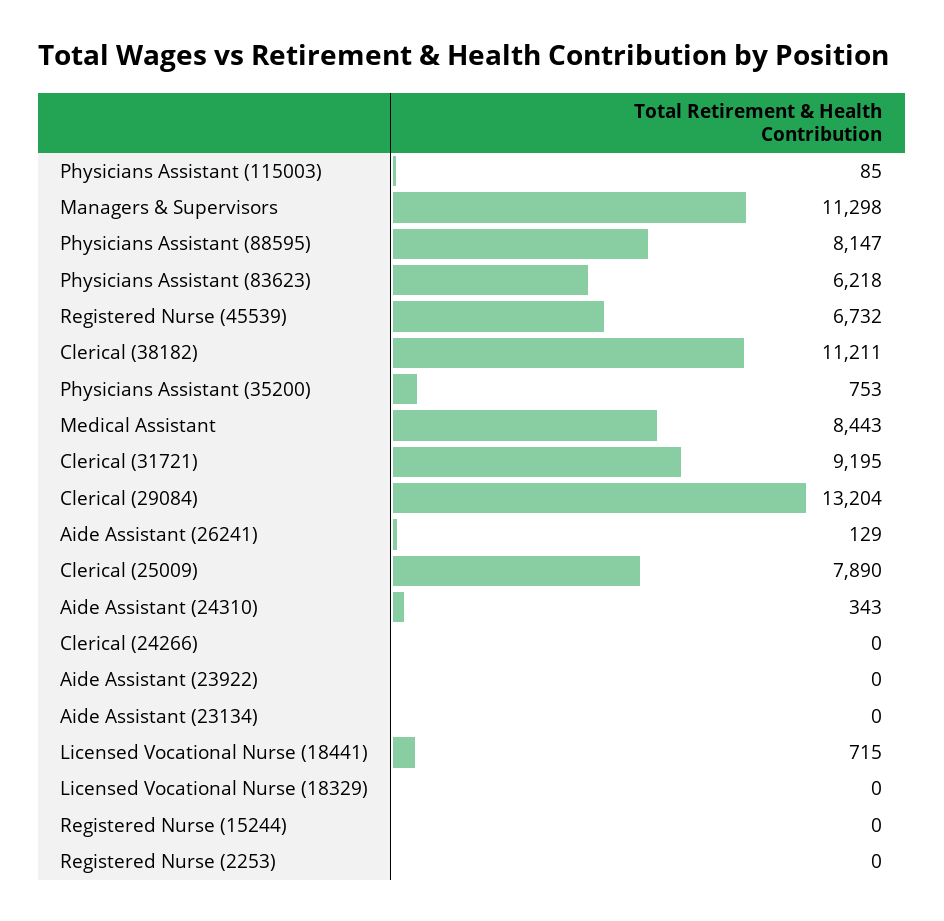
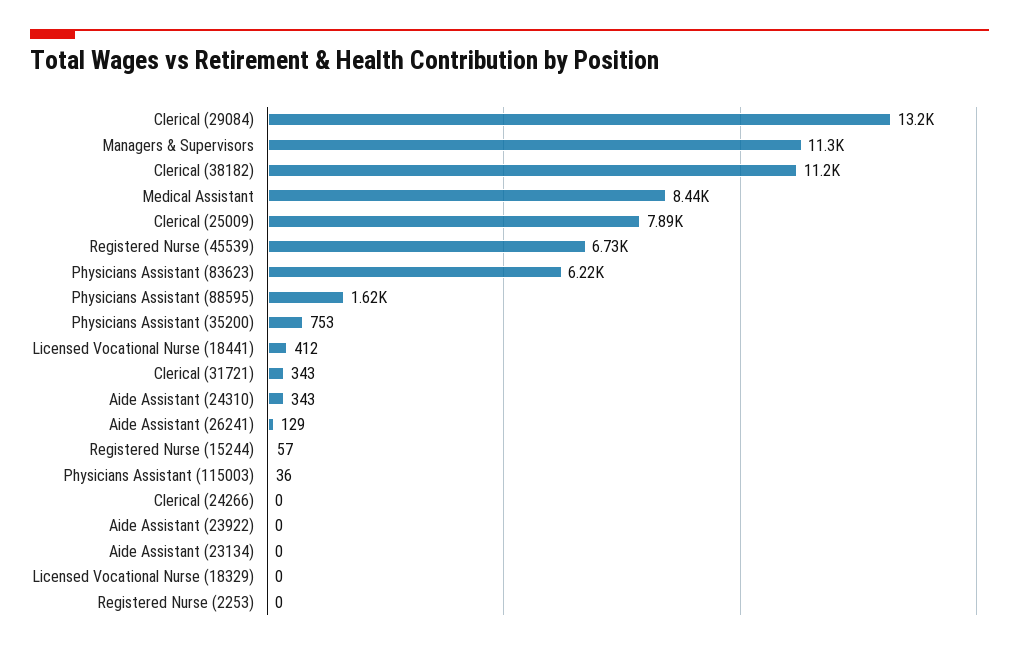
Physicians Assistant (115003): 85 -> 36
Physicians Assistant (88595): 8147 -> 1620
Clerical (31721): 9195 -> 343
Licensed Vocational Nurse (18441): 715 -> 412
Registered Nurse (15244): 0 -> 57

